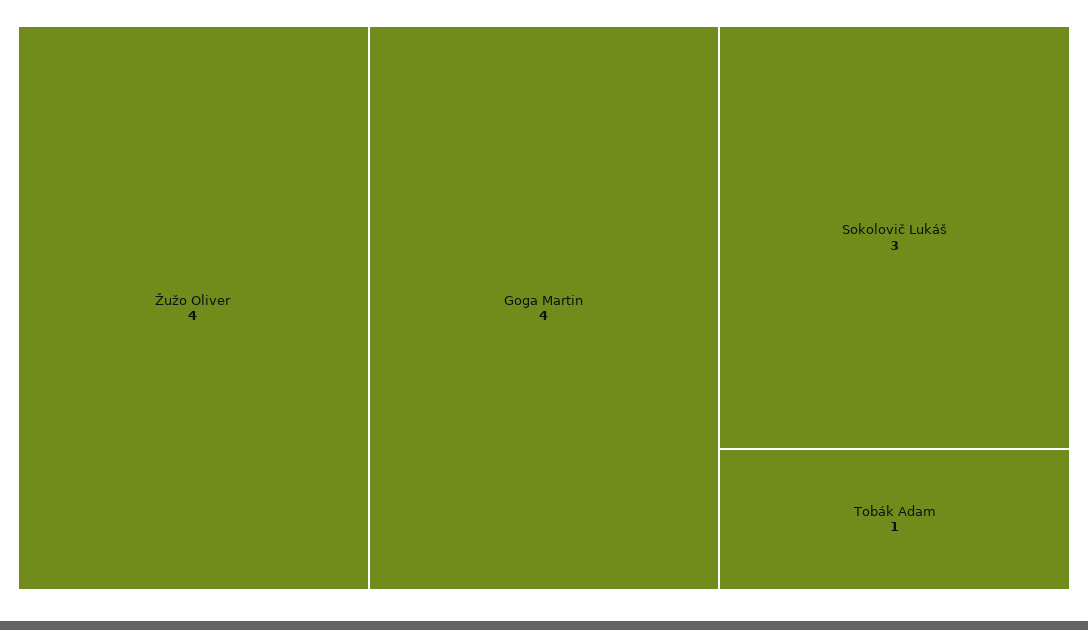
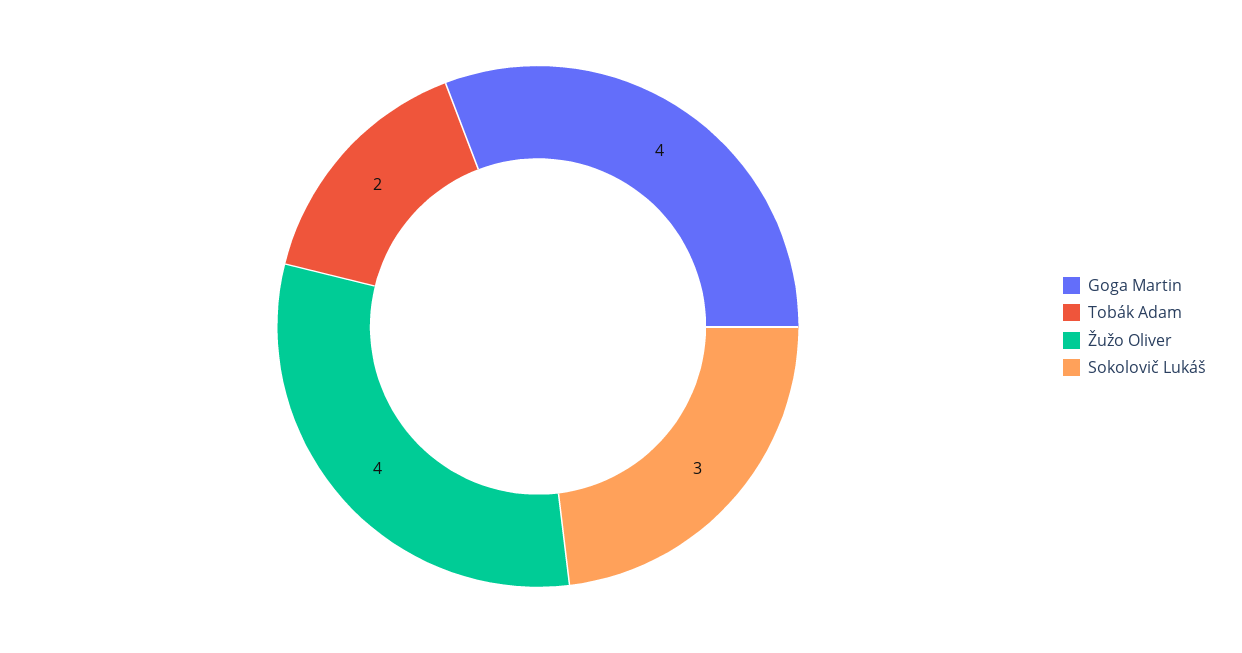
Tobák Adam: 1 -> 2

